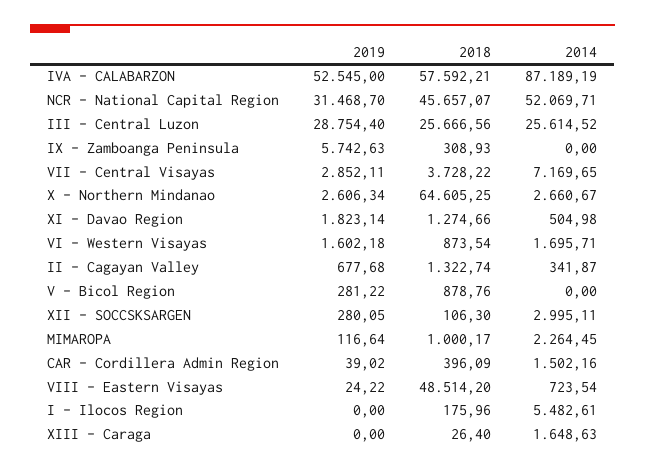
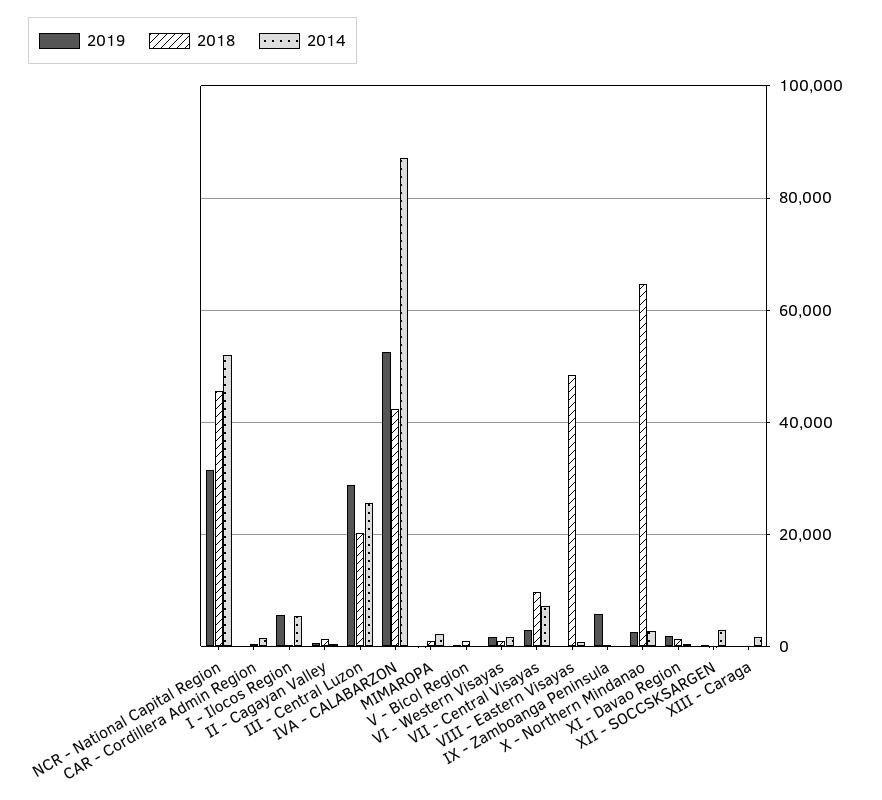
2018, IVA - CALABARZON: 57592.21 -> 42000
2018, III - Central Luzon: 25666.56 -> 20000
2018, VII - Central Visayas: 3728.22 -> 10000
2019, I - Ilocos Region: 0 -> 6000

